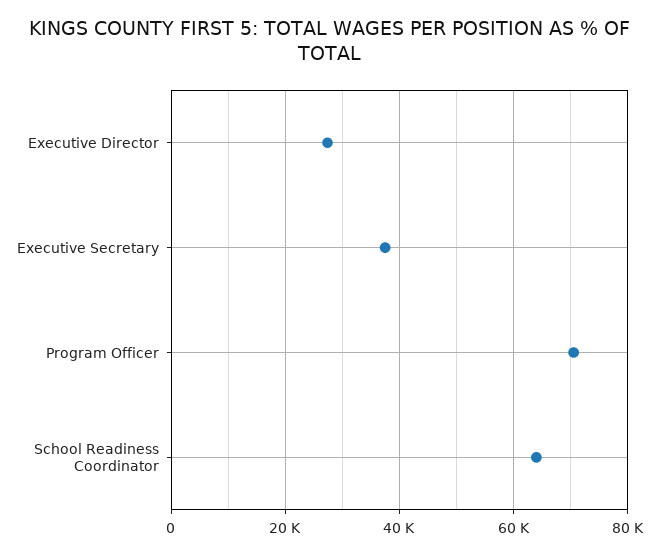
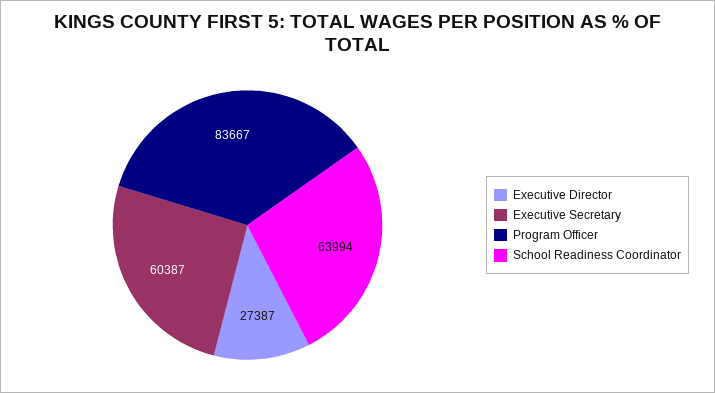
Executive Secretary: 38000 -> 60387
Program Officer: 70000 -> 83667

